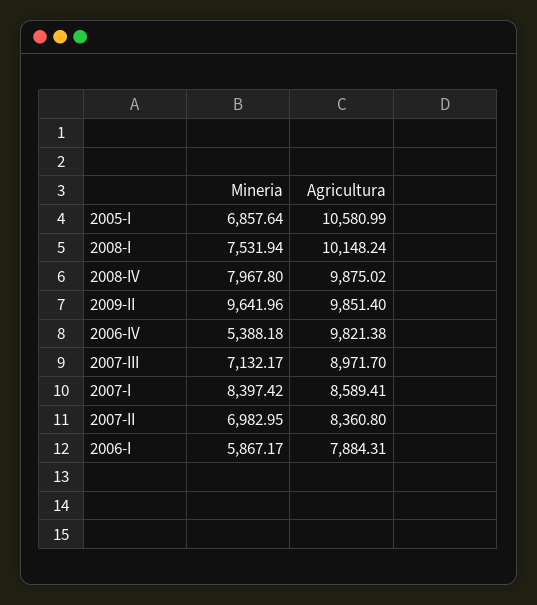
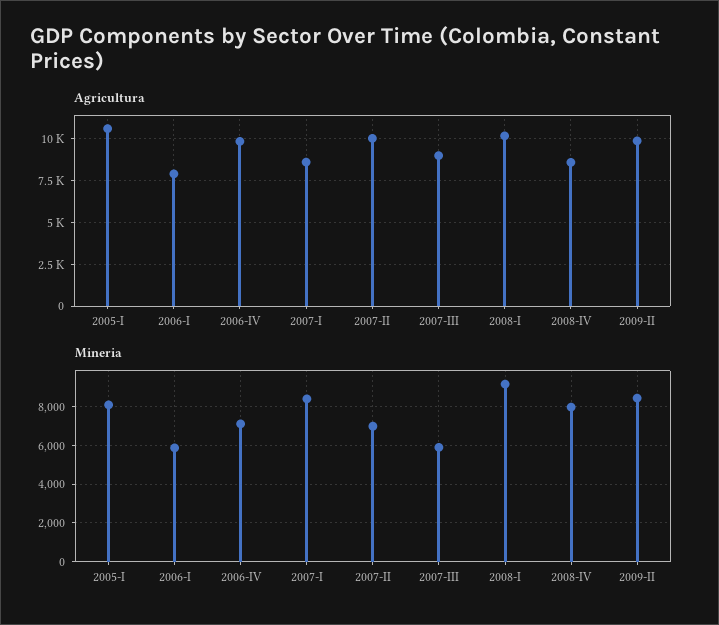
Mineria, 2005-I: 6857.64 -> 8000
Mineria, 2008-I: 7531.94 -> 9000
Agricultura, 2008-IV: 9875.02 -> 8500
Mineria, 2009-II: 9641.96 -> 8500
Mineria, 2006-IV: 5388.18 -> 7000
Mineria, 2007-III: 7132.17 -> 6000
Agricultura, 2007-II: 8360.8 -> 10000

